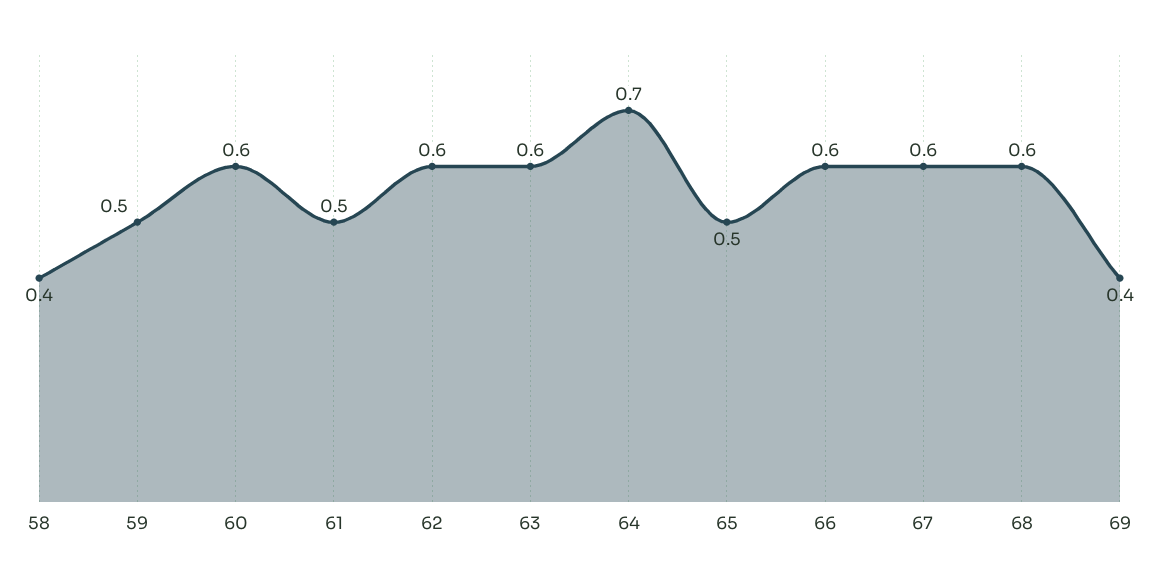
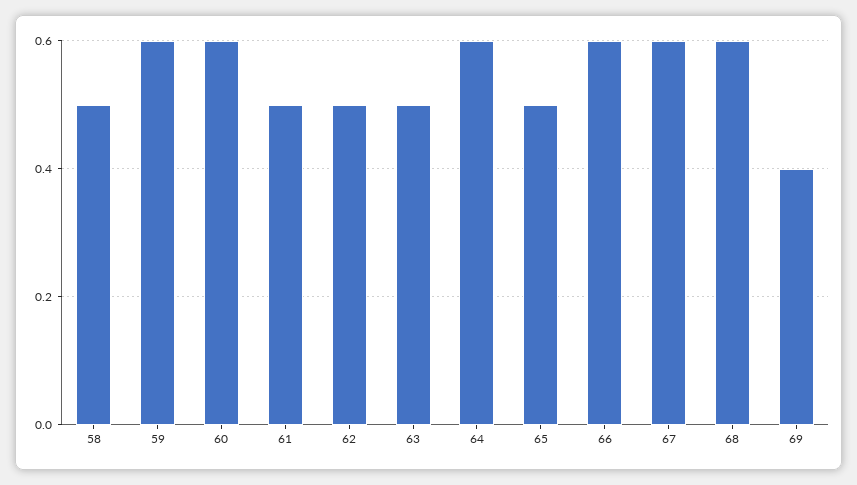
58: 0.4 -> 0.5
59: 0.5 -> 0.6
62: 0.6 -> 0.5
63: 0.6 -> 0.5
64: 0.7 -> 0.6

